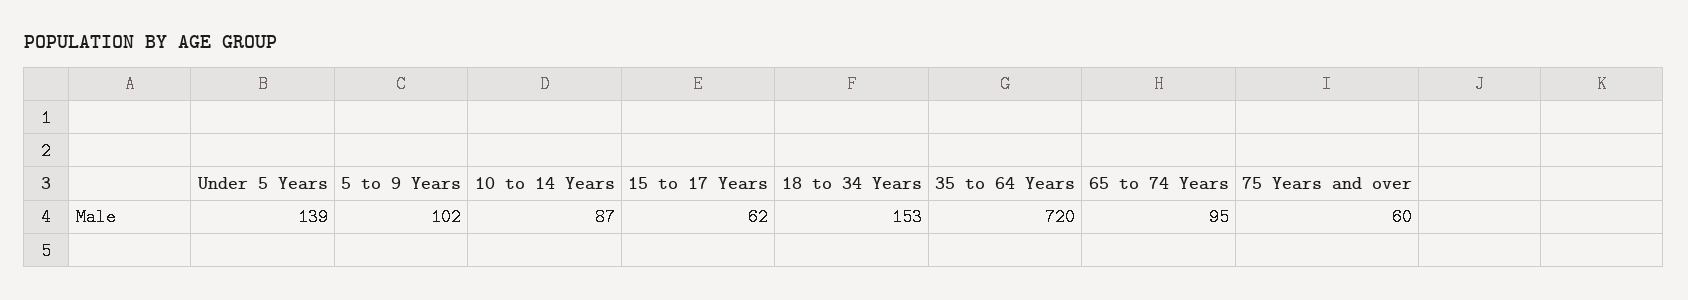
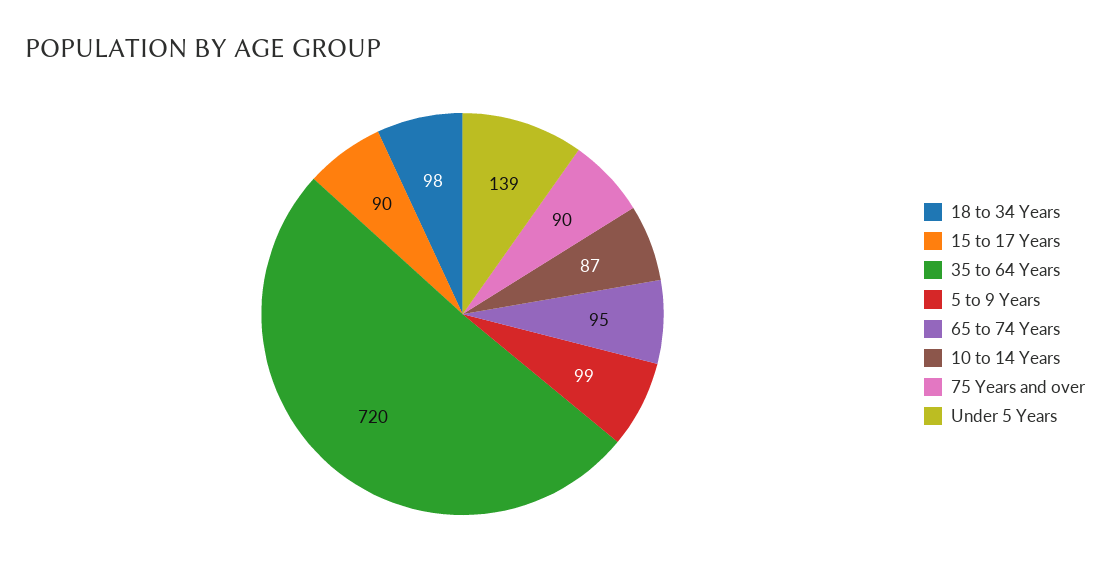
5 to 9 Years: 102 -> 99
15 to 17 Years: 62 -> 90
18 to 34 Years: 153 -> 98
75 Years and over: 60 -> 90

